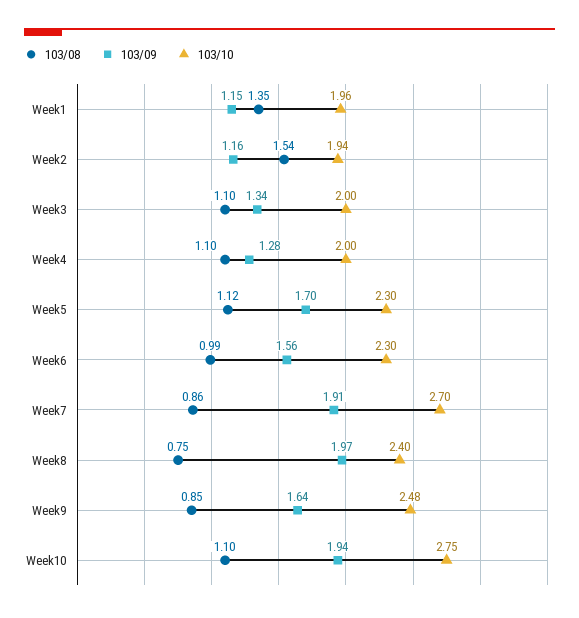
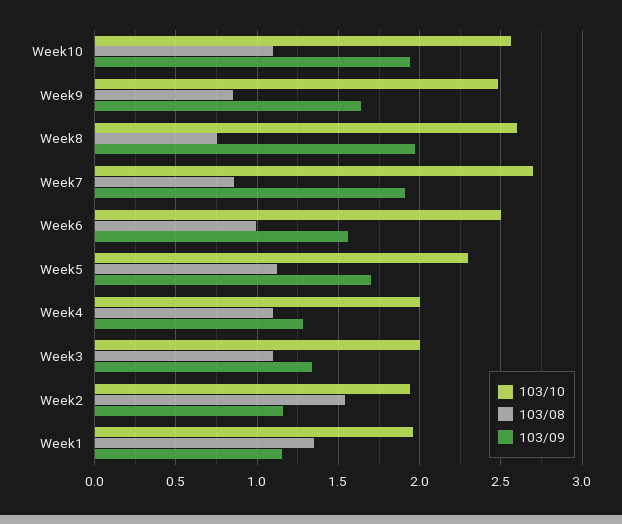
103/10, Week6: 2.3 -> 2.5
103/10, Week8: 2.4 -> 2.6
103/10, Week10: 2.75 -> 2.55

